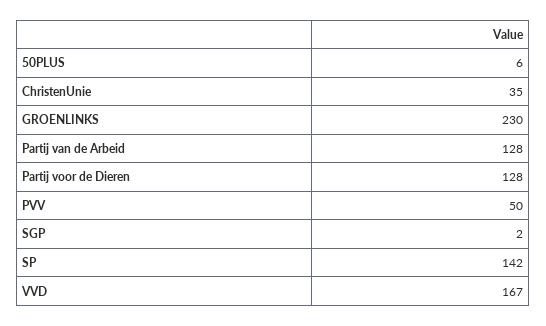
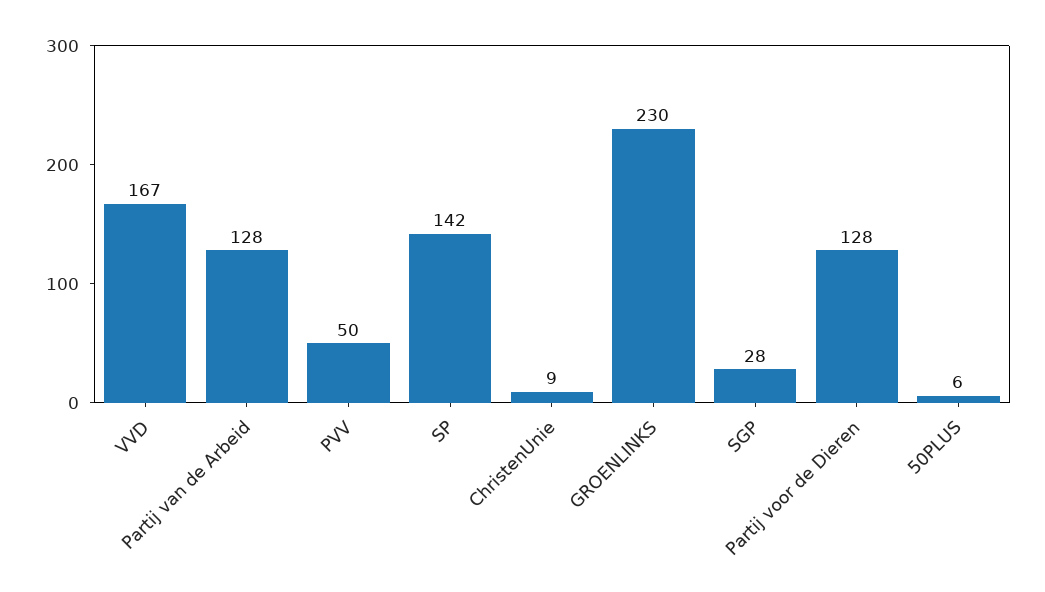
ChristenUnie: 35 -> 9
SGP: 2 -> 28

